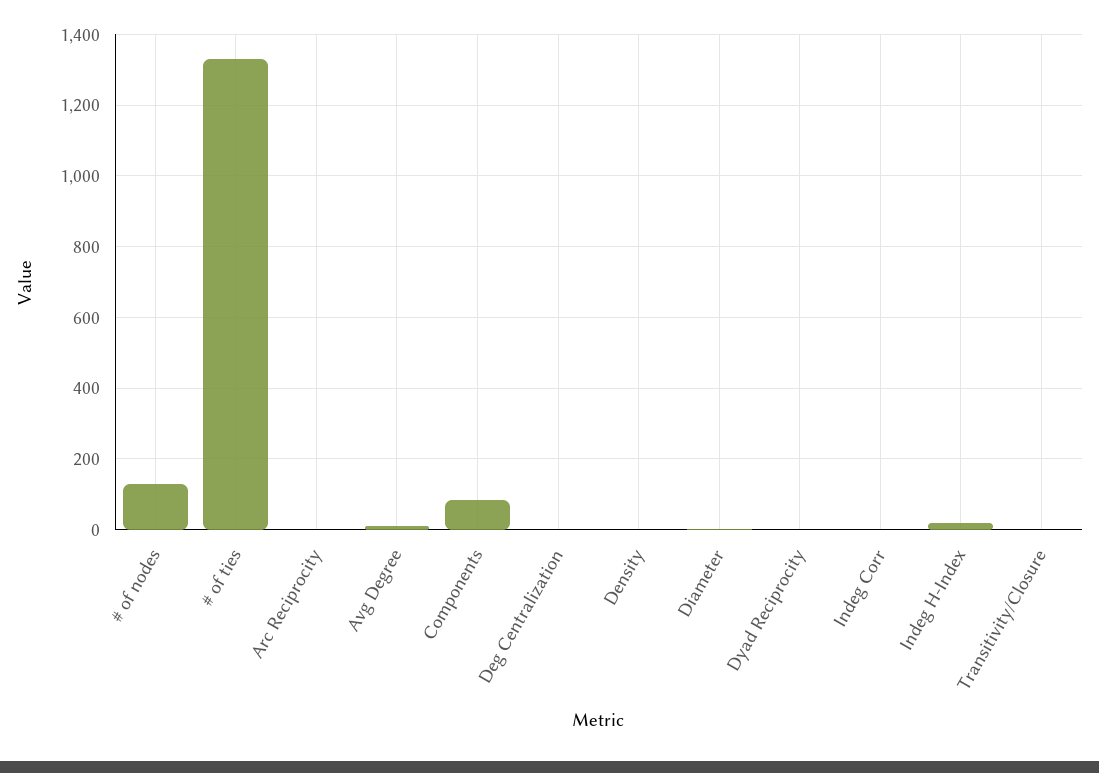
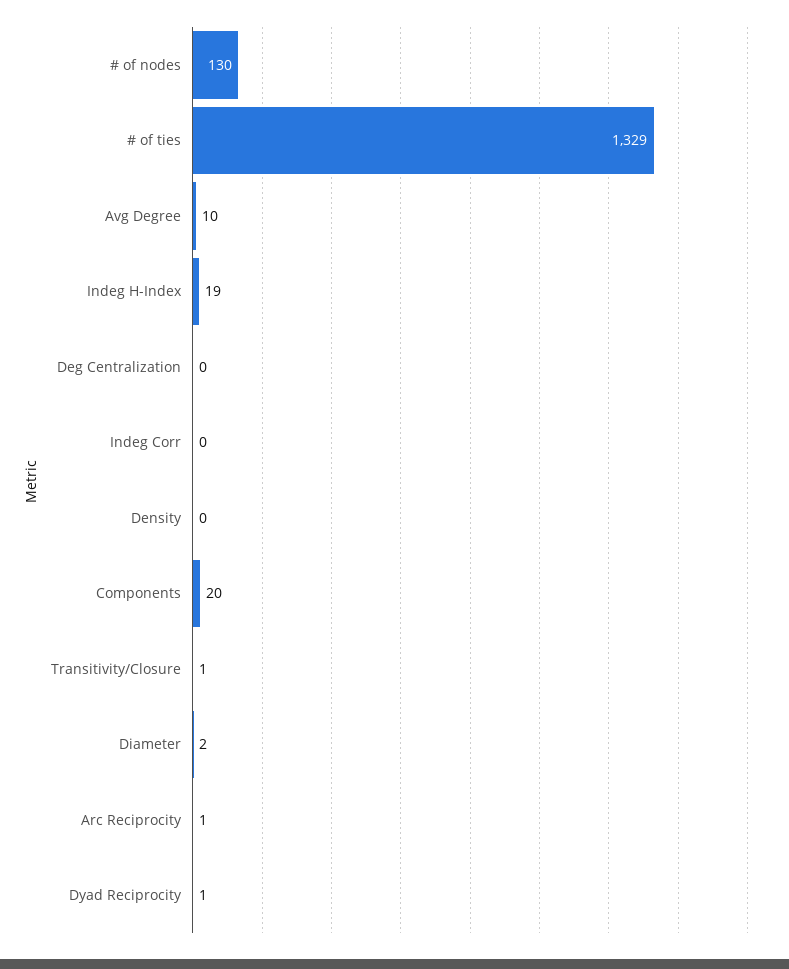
Components: 80 -> 20

